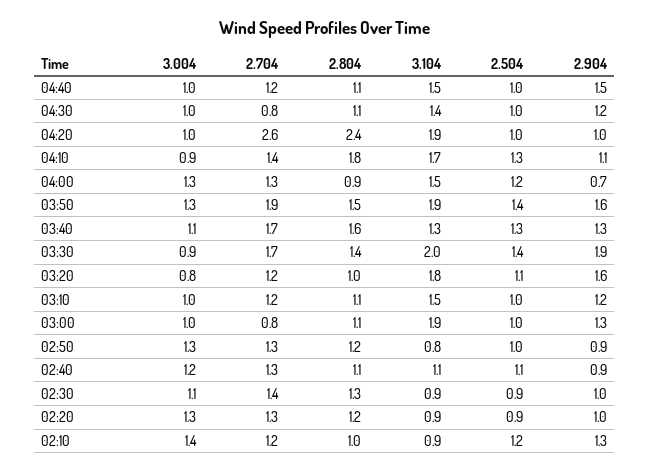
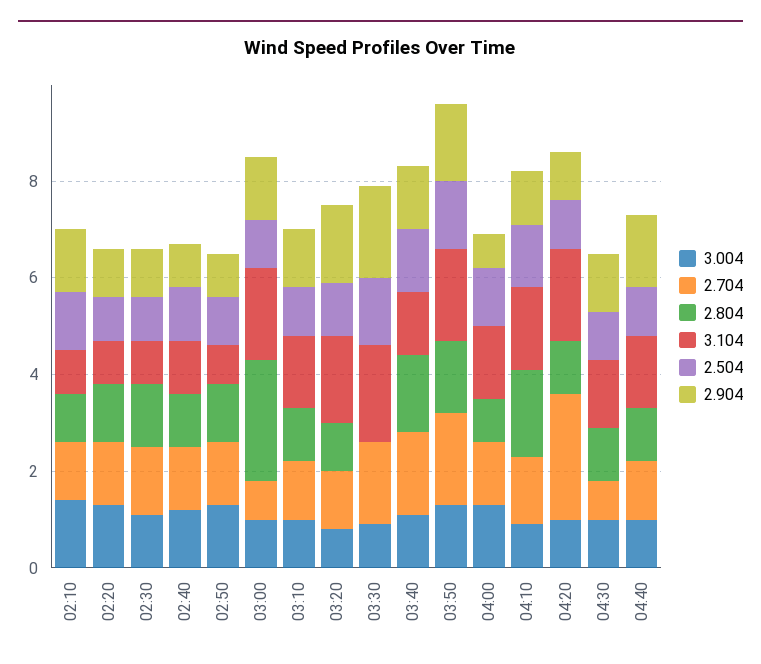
2.804, 04:20: 2.4 -> 1
2.804, 03:30: 1.4 -> 0
2.804, 03:00: 1.1 -> 2.5

